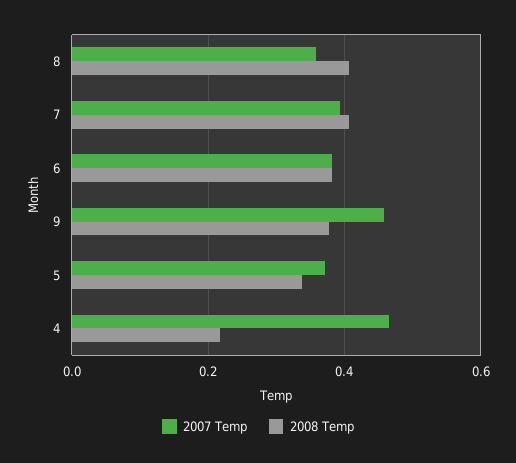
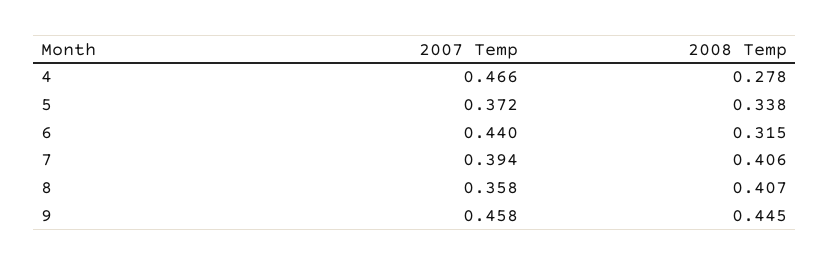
2007 Temp, 6: 0.38 -> 0.44
2008 Temp, 6: 0.38 -> 0.315
2008 Temp, 9: 0.38 -> 0.445
2008 Temp, 4: 0.22 -> 0.278

